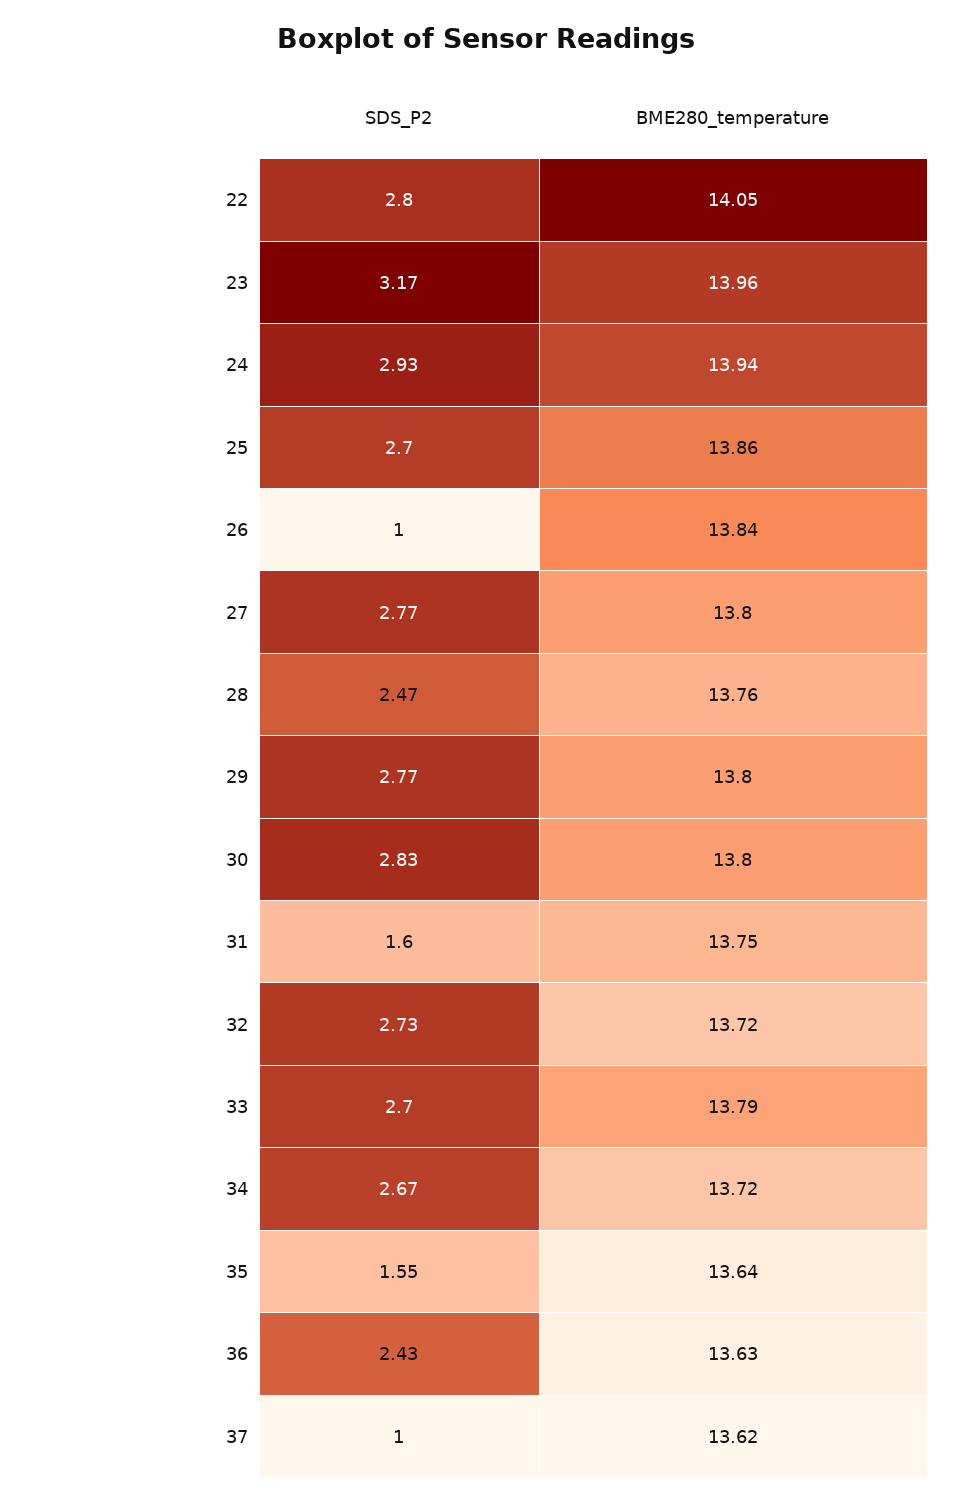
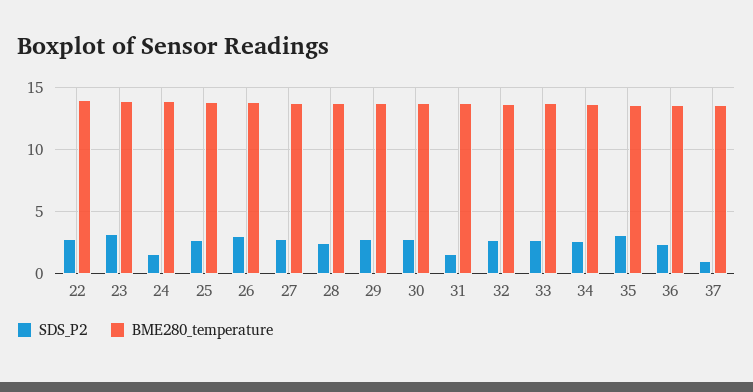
SDS_P2, 24: 2.93 -> 1.5
SDS_P2, 26: 1 -> 3
SDS_P2, 35: 1.55 -> 3

